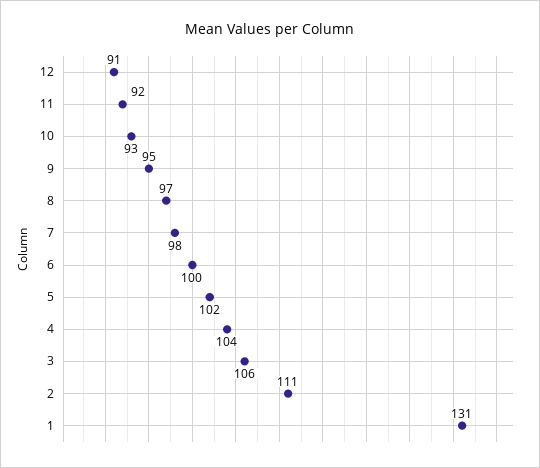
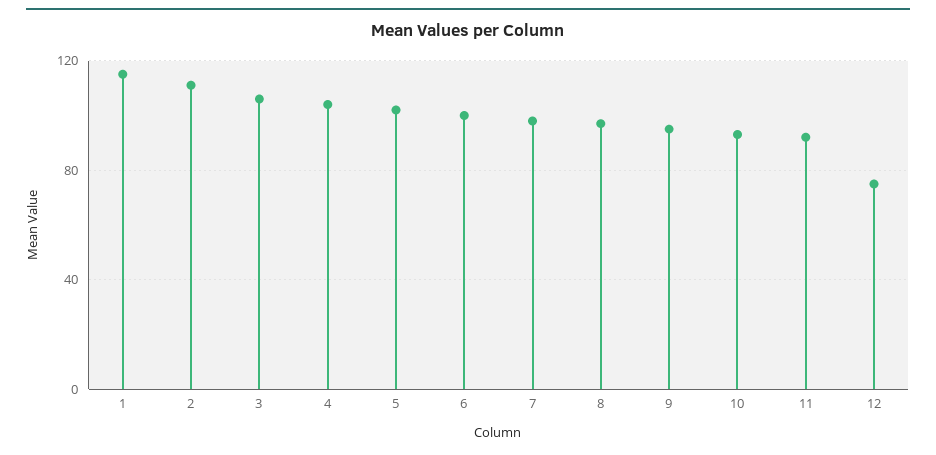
12: 91 -> 75
1: 131 -> 115

